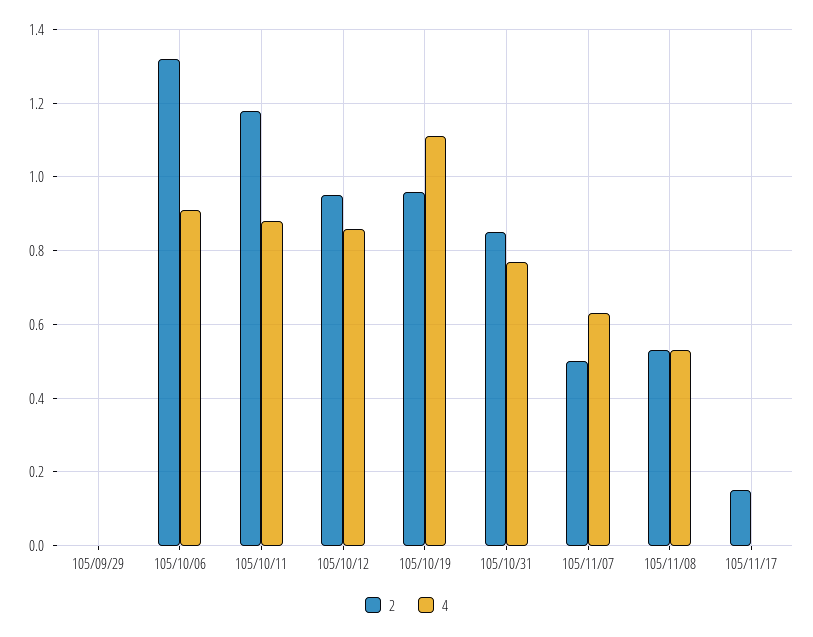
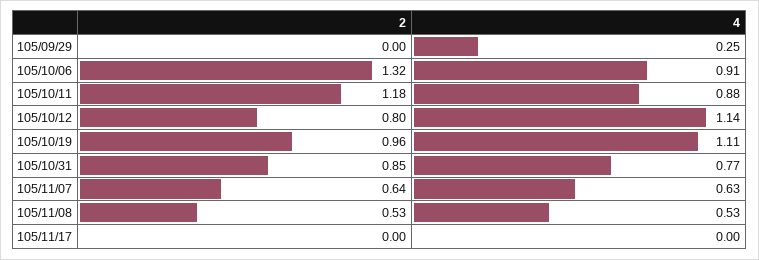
4, 105/09/29: 0 -> 0.25
2, 105/10/12: 0.95 -> 0.8
4, 105/10/12: 0.85 -> 1.14
2, 105/11/07: 0.5 -> 0.64
2, 105/11/17: 0.15 -> 0

